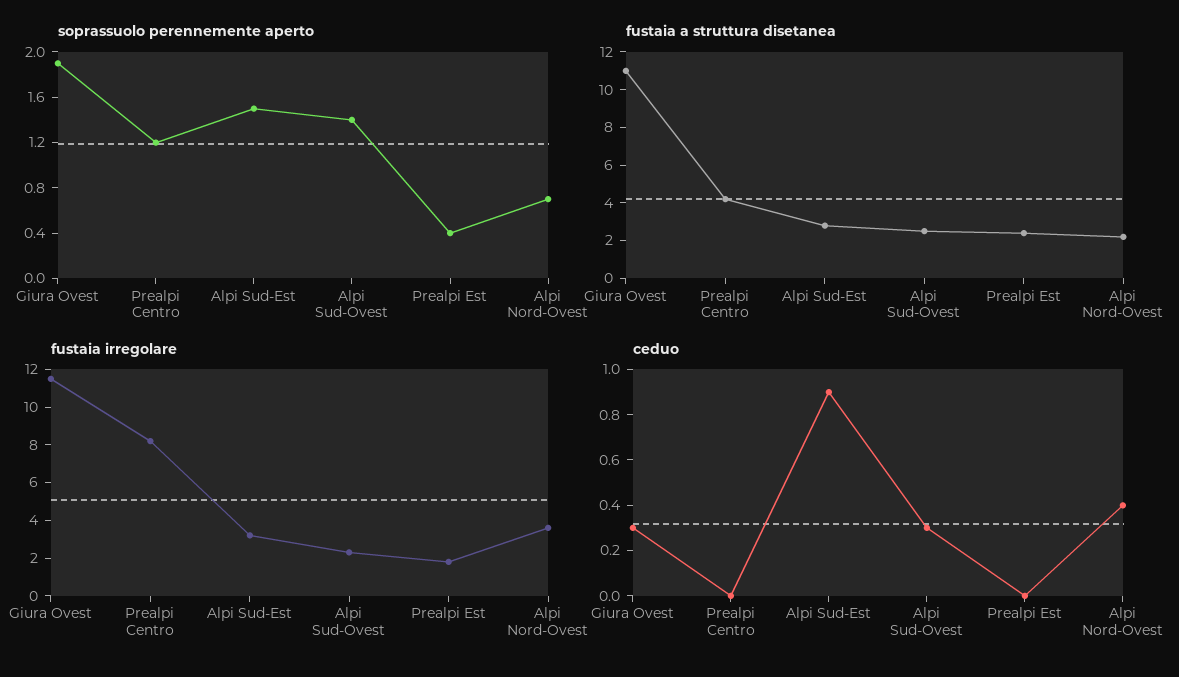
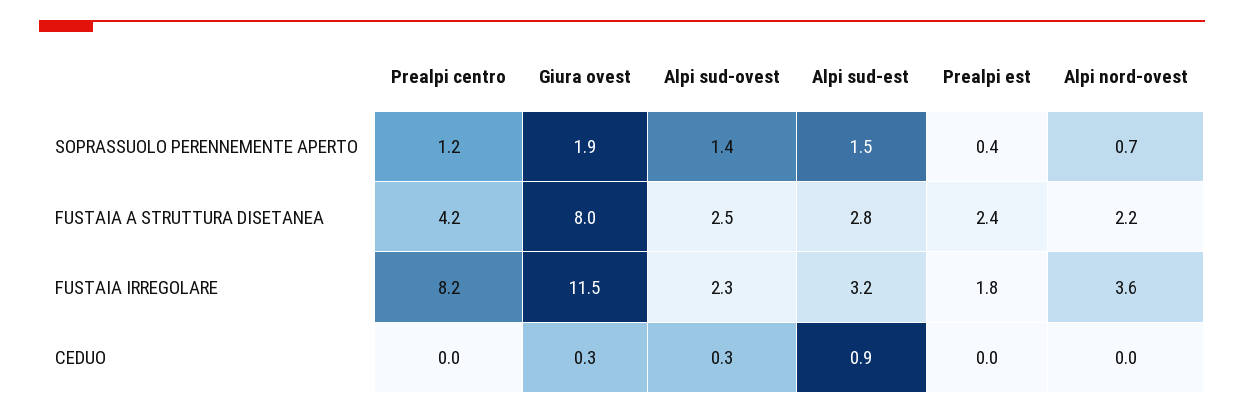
fustaia a struttura disetanea, Giura Ovest: 11 -> 8
ceduo, Alpi Nord-Ovest: 0.4 -> 0

